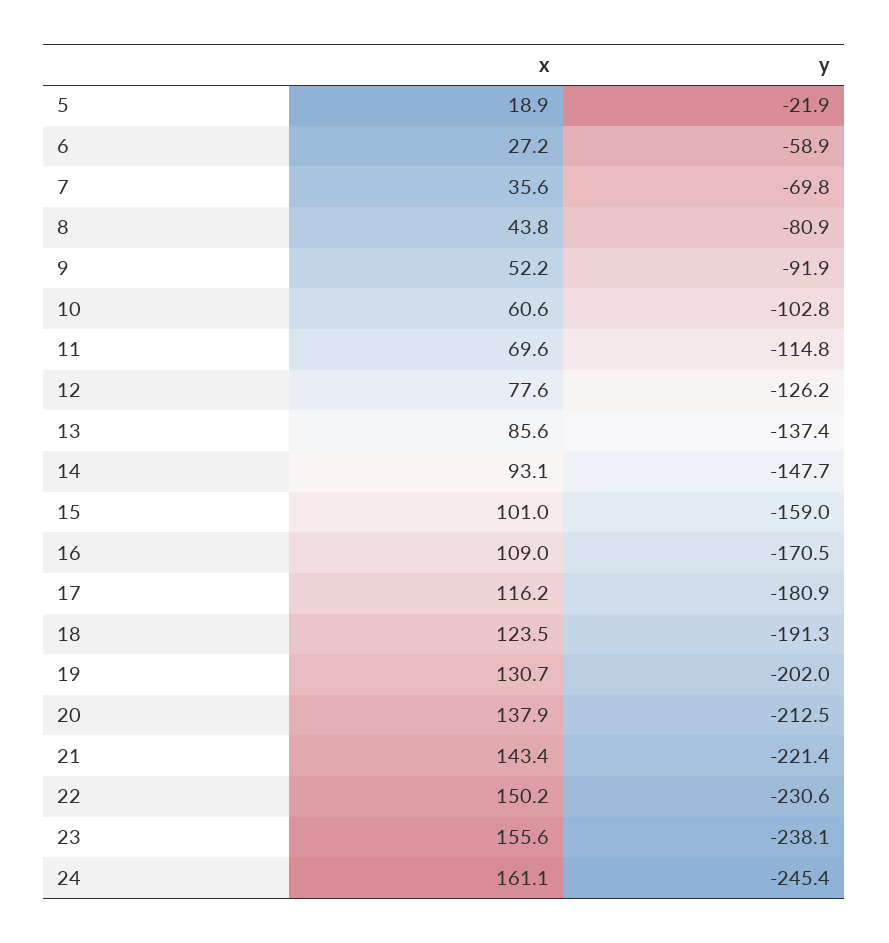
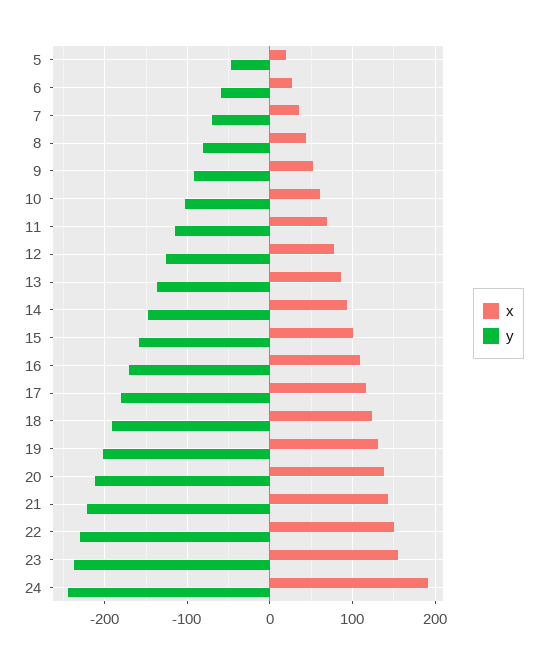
y, 5: -21.9 -> -50
x, 24: 161.1 -> 190

